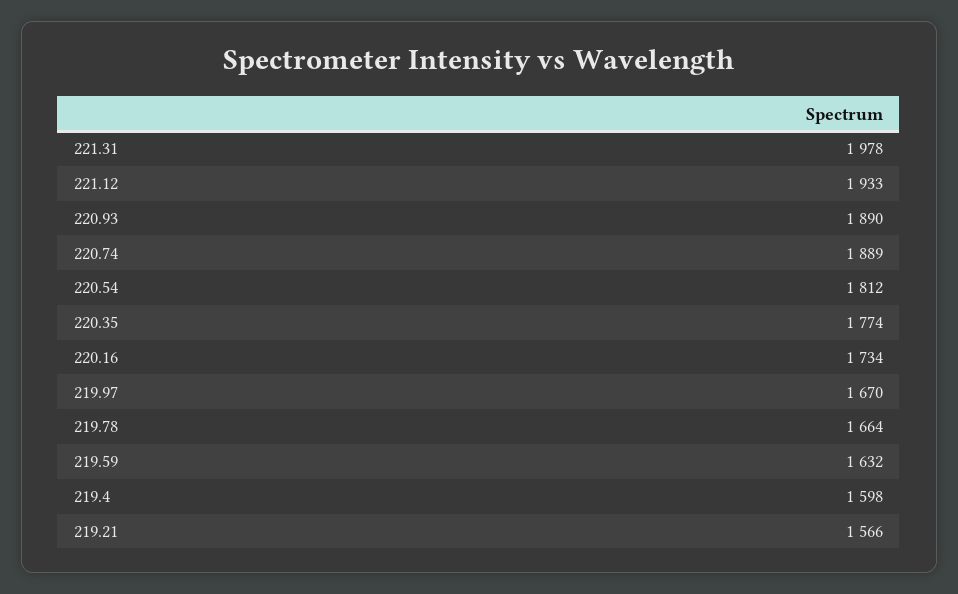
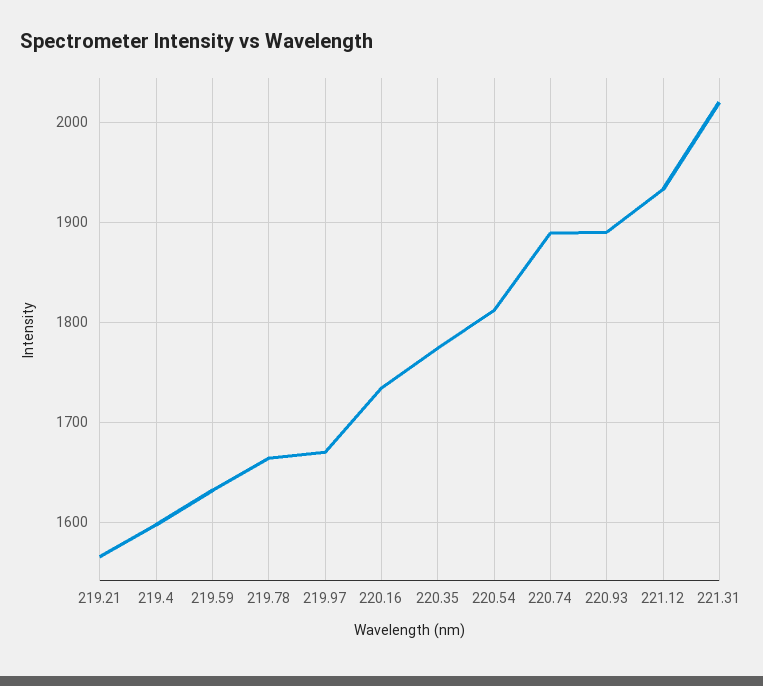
221.31: 1978 -> 2020

